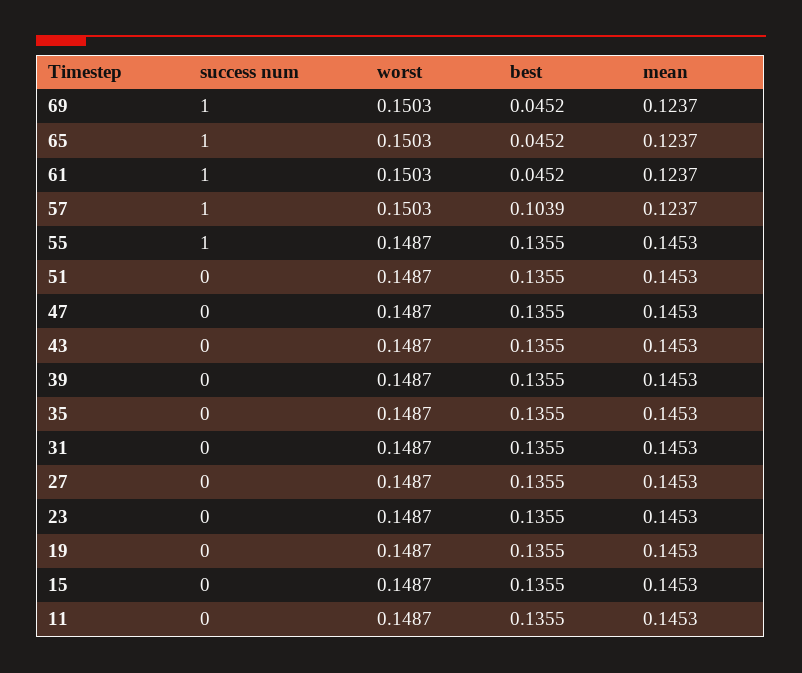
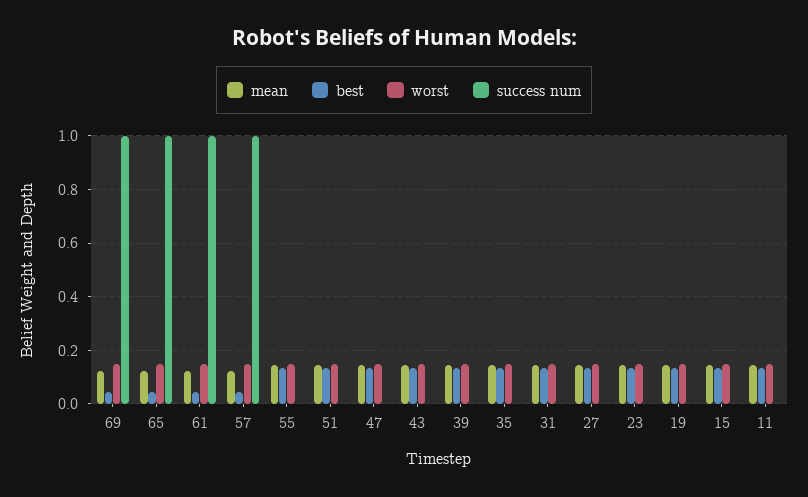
best, 57: 0.1039 -> 0.05
success num, 55: 1 -> 0

